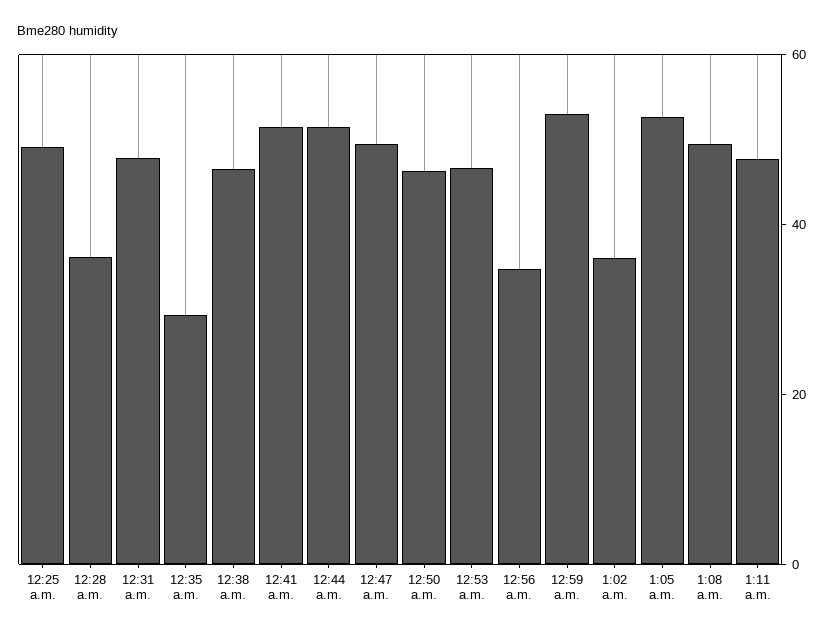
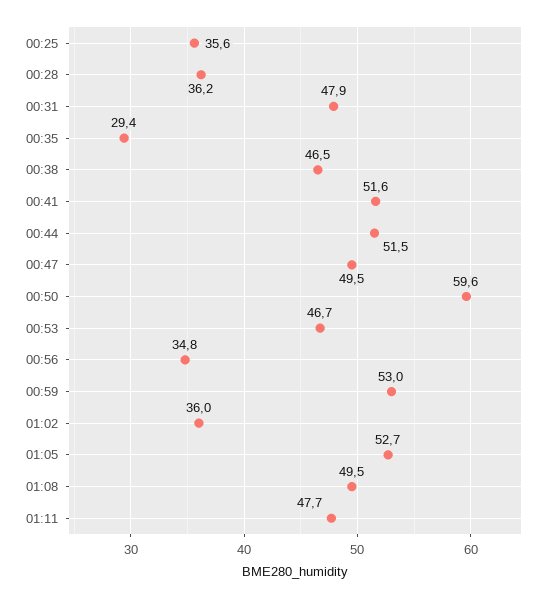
12:25 a.m.: 50 -> 35.6
12:50 a.m.: 45 -> 59.6

